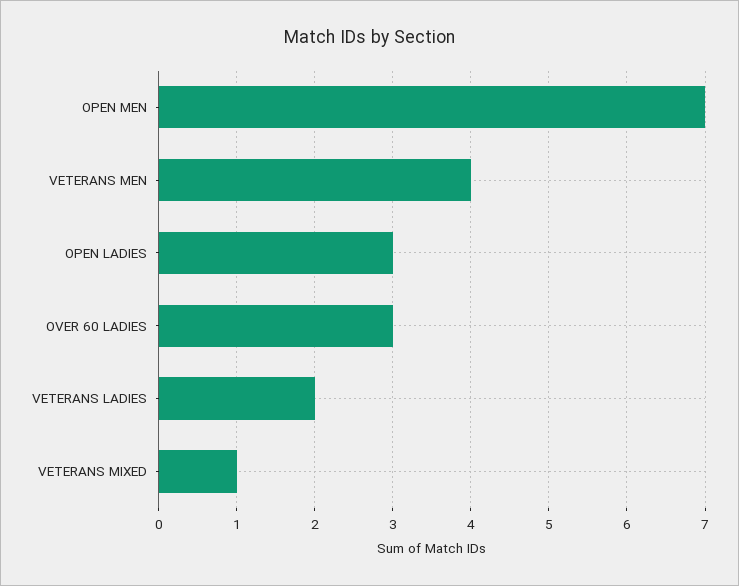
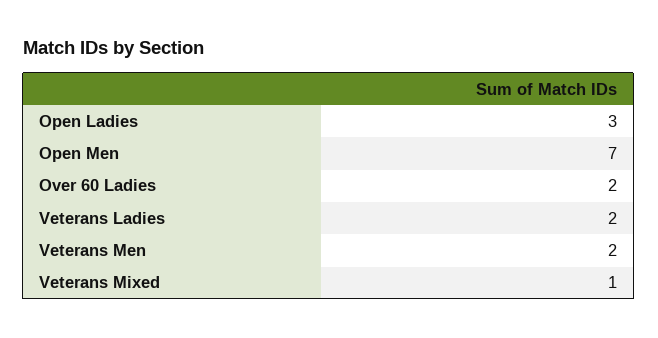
VETERANS MEN: 4 -> 2
OVER 60 LADIES: 3 -> 2

